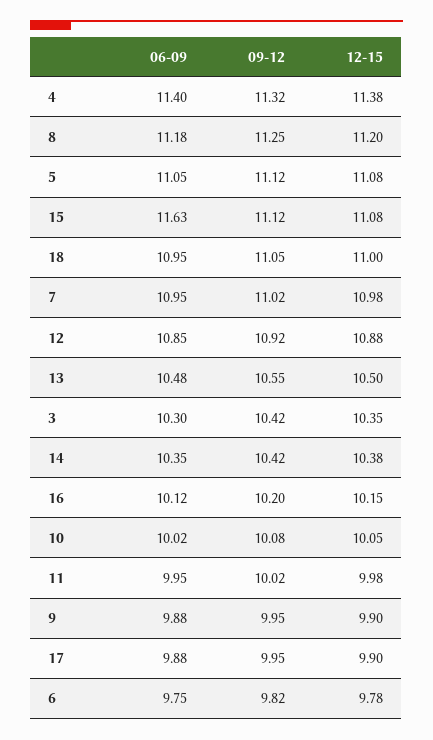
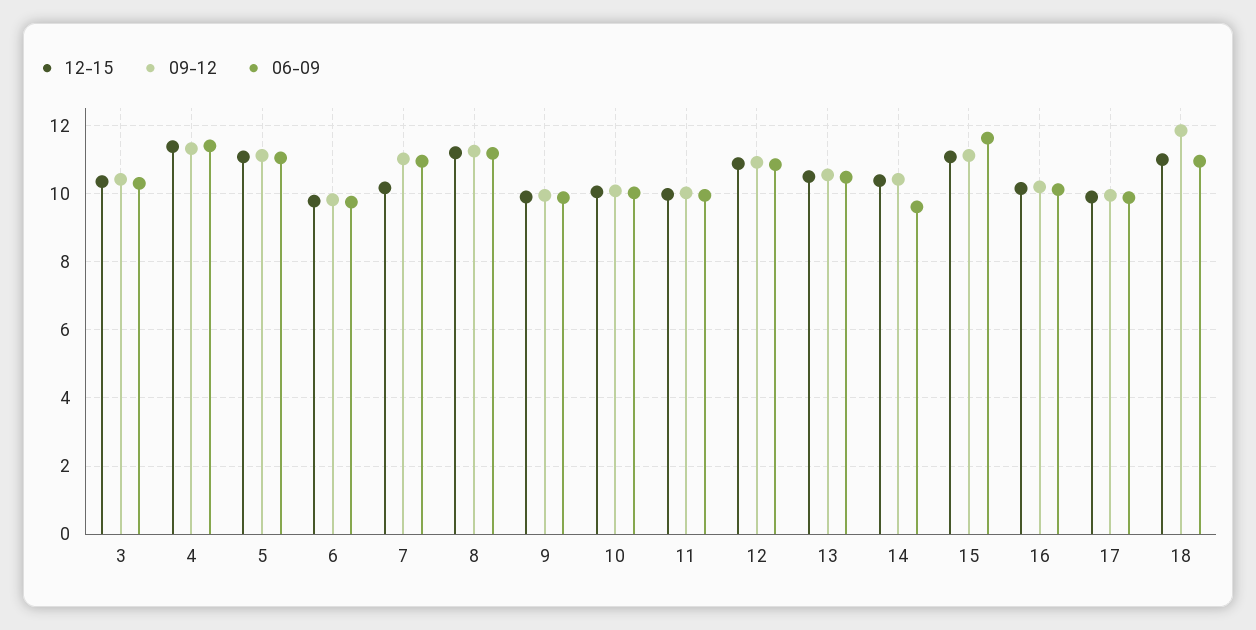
09-12, 18: 11.05 -> 11.8
12-15, 7: 10.98 -> 10.2
06-09, 14: 10.35 -> 9.6

